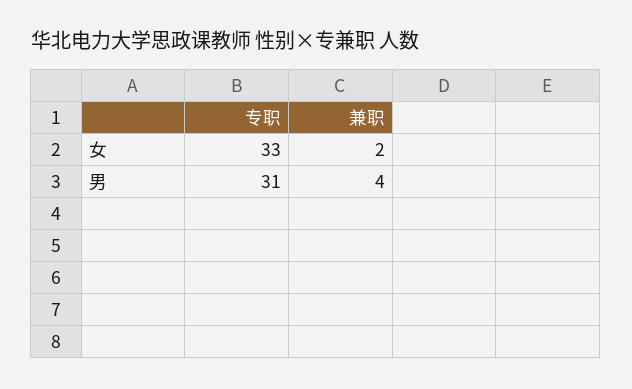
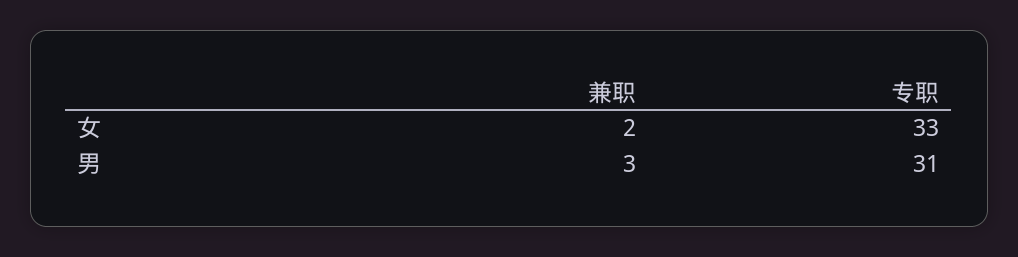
兼职, 男: 4 -> 3

